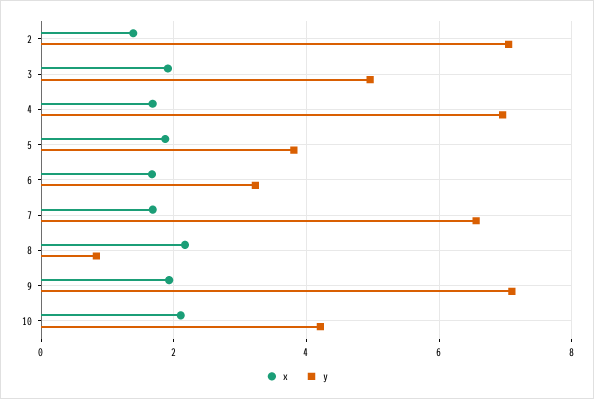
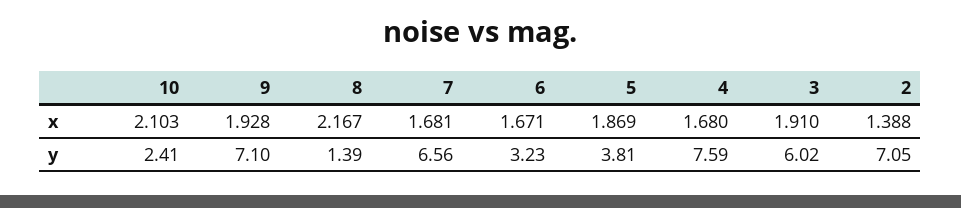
y, 3: 5 -> 6.02
y, 4: 7 -> 7.59
y, 8: 0.8 -> 1.39
y, 10: 4.2 -> 2.41

